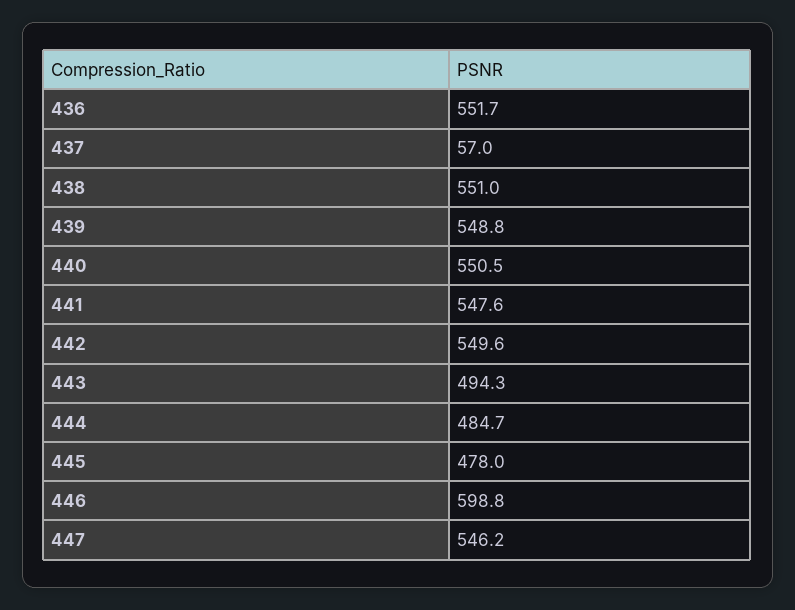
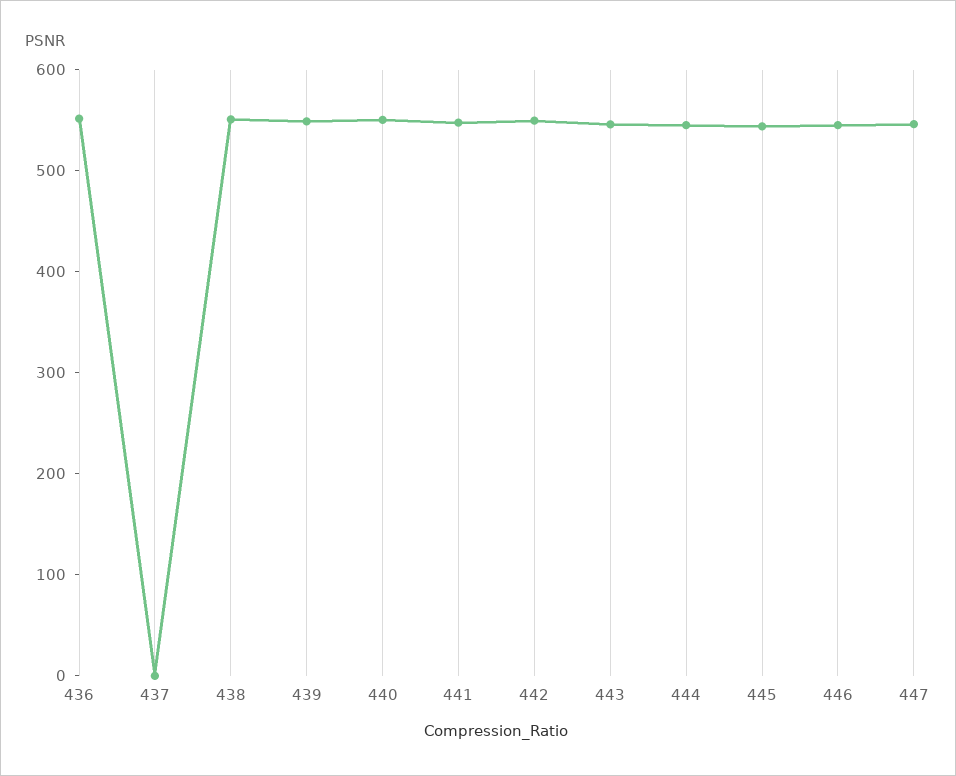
437: 57 -> 0
443: 494.3 -> 540
444: 484.7 -> 540
445: 478 -> 540
446: 598.8 -> 540

